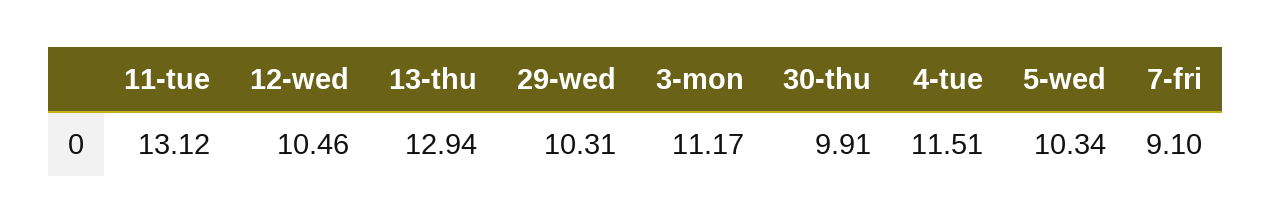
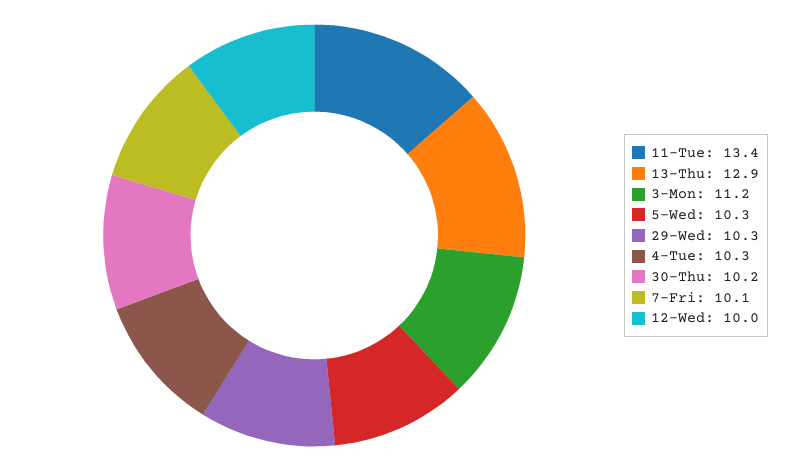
11-tue: 13.12 -> 13.4
12-wed: 10.46 -> 10
30-thu: 9.91 -> 10.2
4-tue: 11.51 -> 10.3
7-fri: 9.1 -> 10.1

